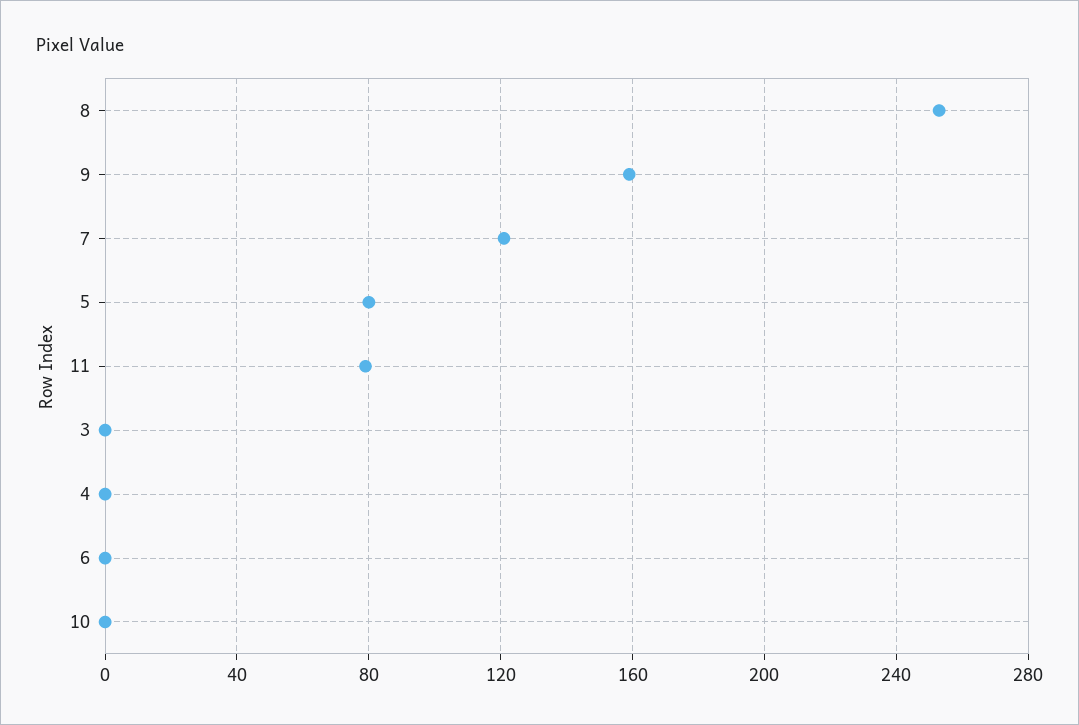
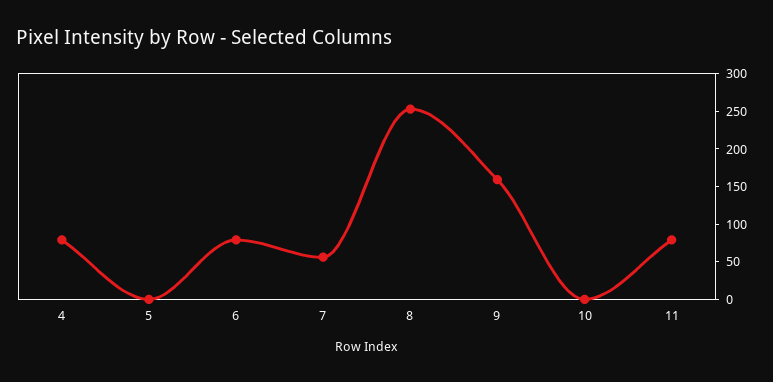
7: 120 -> 50
5: 80 -> 0
3: 0 -> none
4: 0 -> 75
6: 0 -> 75

